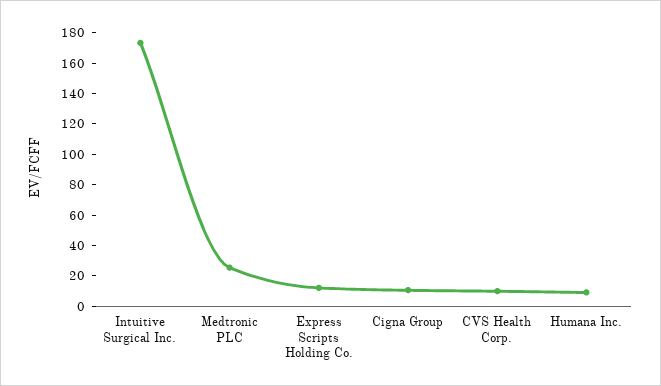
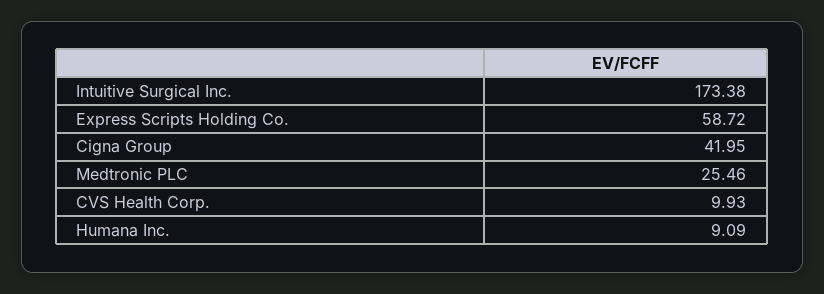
Express Scripts Holding Co.: 10 -> 58.72
Cigna Group: 10 -> 41.95

